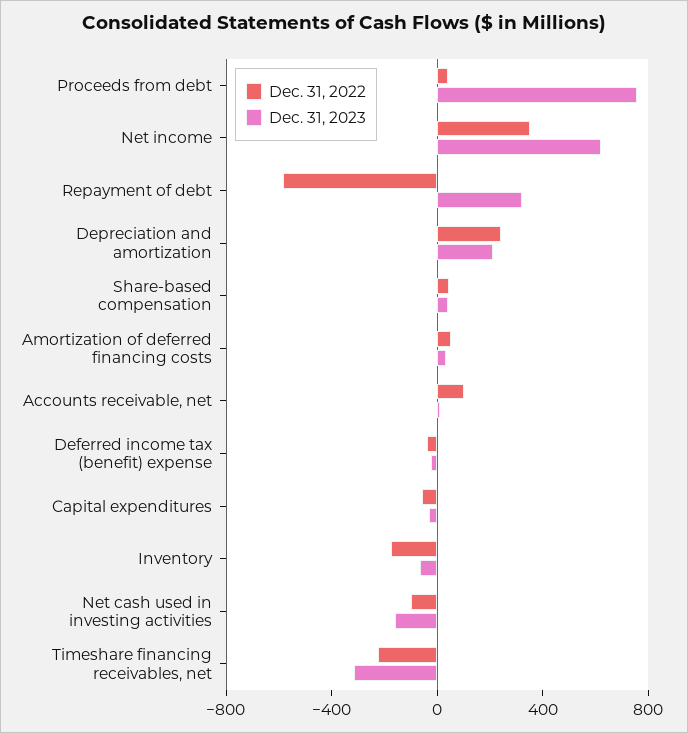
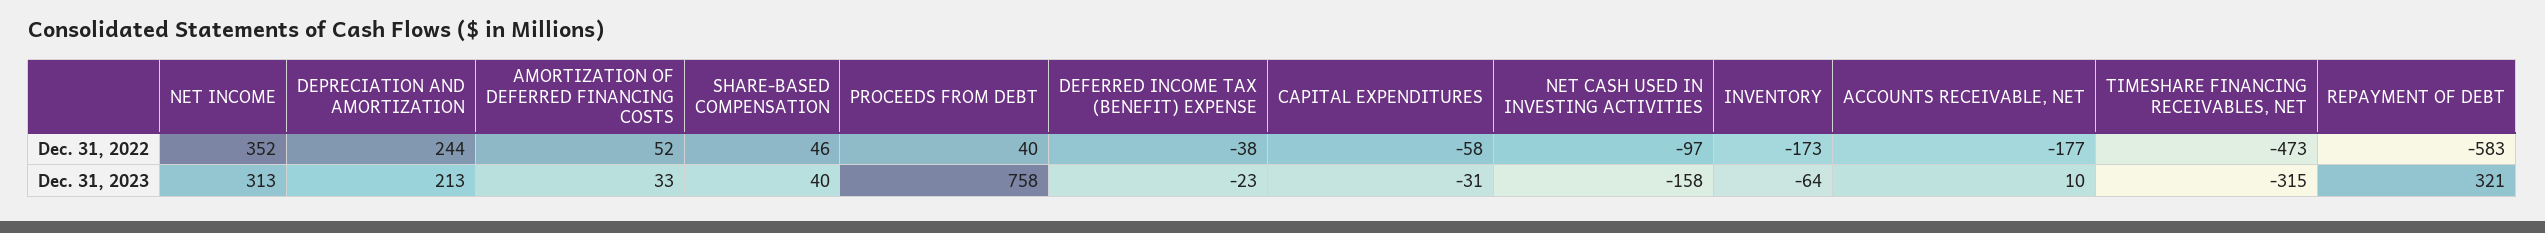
Dec. 31, 2023, Net income: 600 -> 313
Dec. 31, 2022, Accounts receivable, net: 100 -> -177
Dec. 31, 2022, Timeshare financing receivables, net: -200 -> -473

